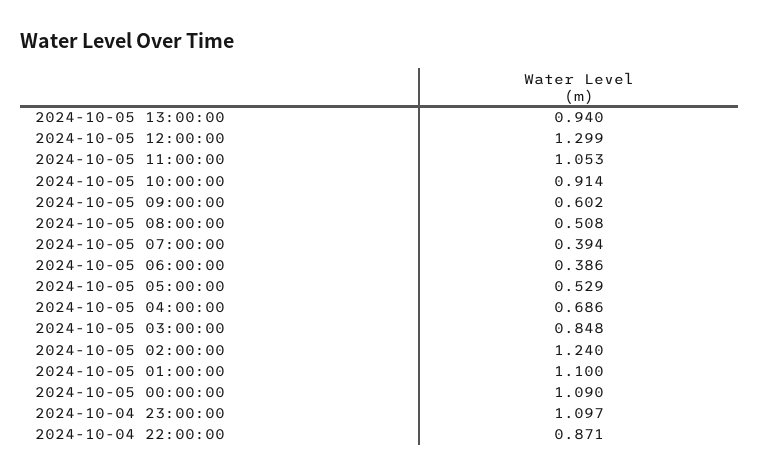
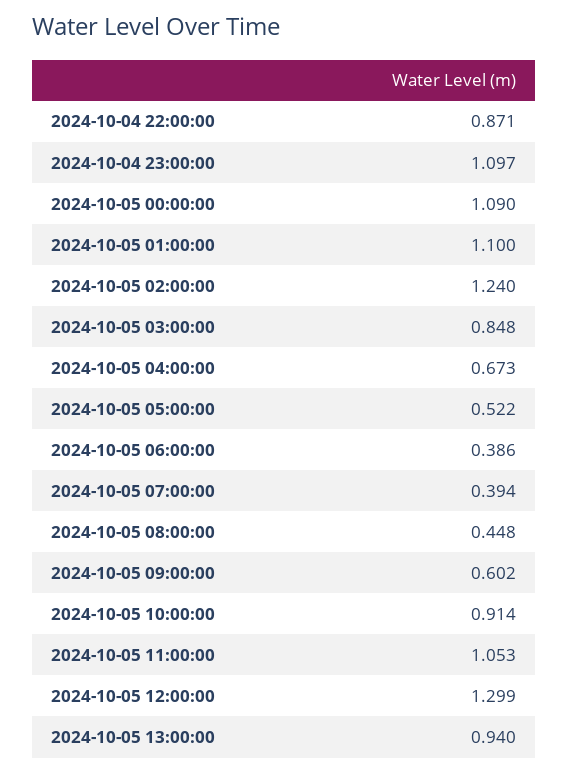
2024-10-05 08:00:00: 0.508 -> 0.448
2024-10-05 05:00:00: 0.529 -> 0.522
2024-10-05 04:00:00: 0.686 -> 0.673

